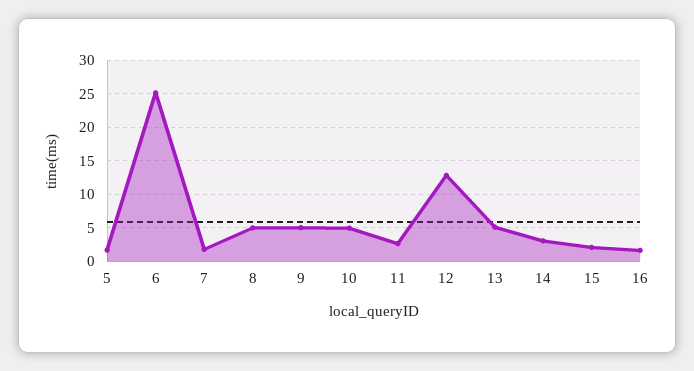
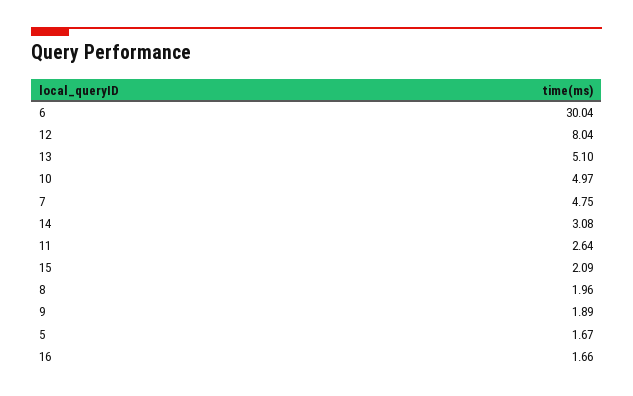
6: 25 -> 30.04
7: 2 -> 4.75
8: 5 -> 1.96
9: 5 -> 1.89
12: 13 -> 8.04

